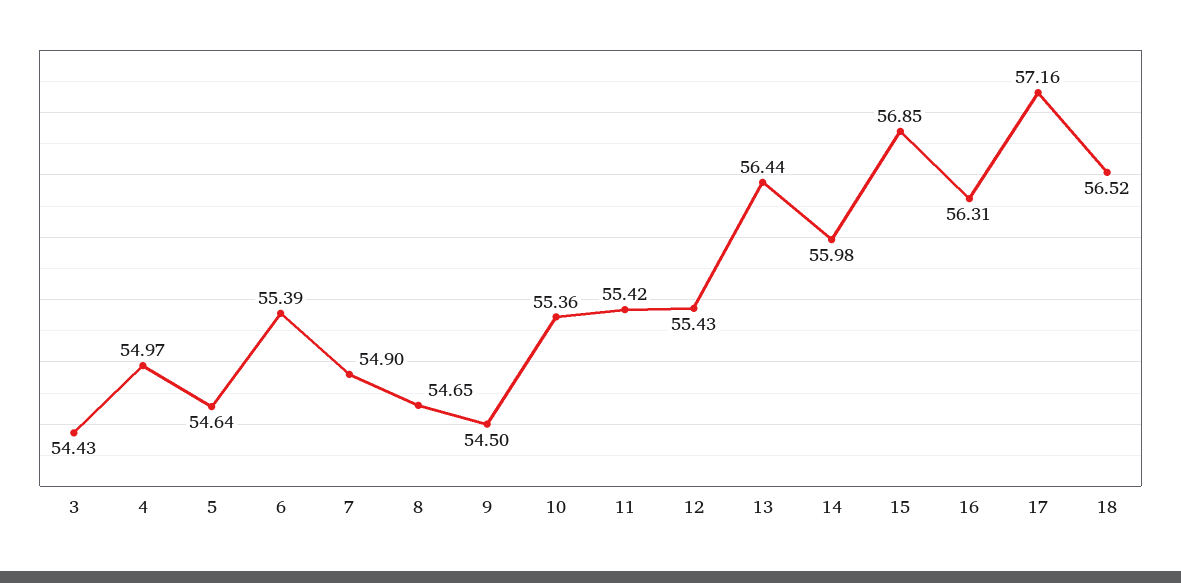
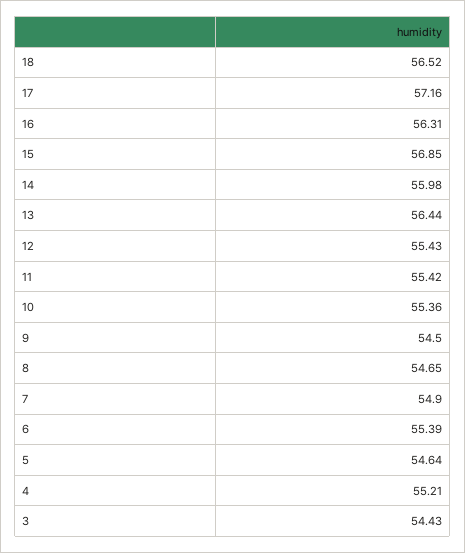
4: 54.97 -> 55.21

